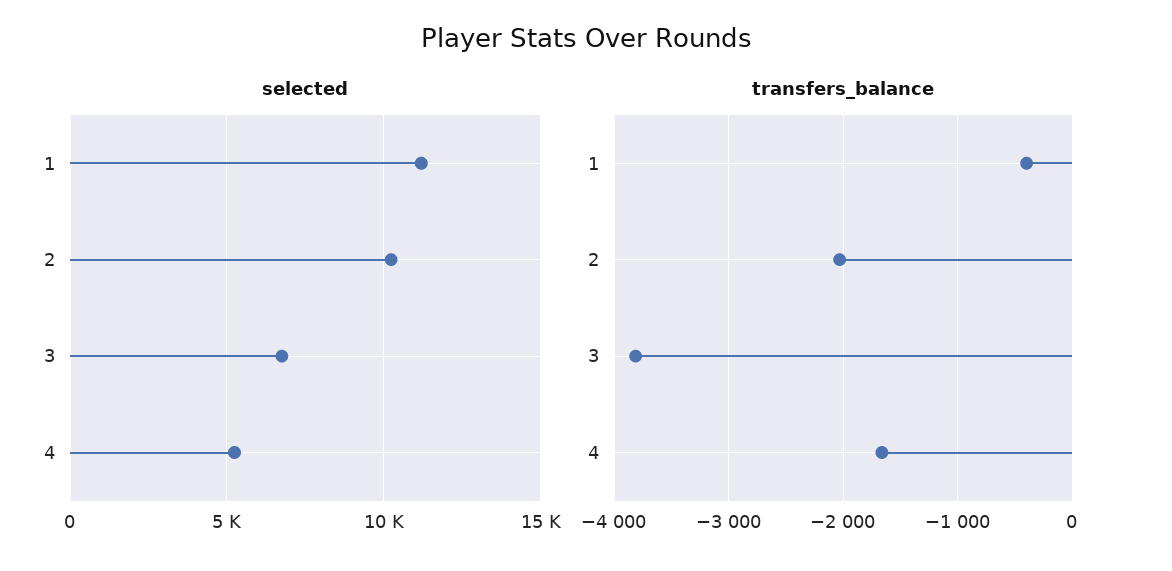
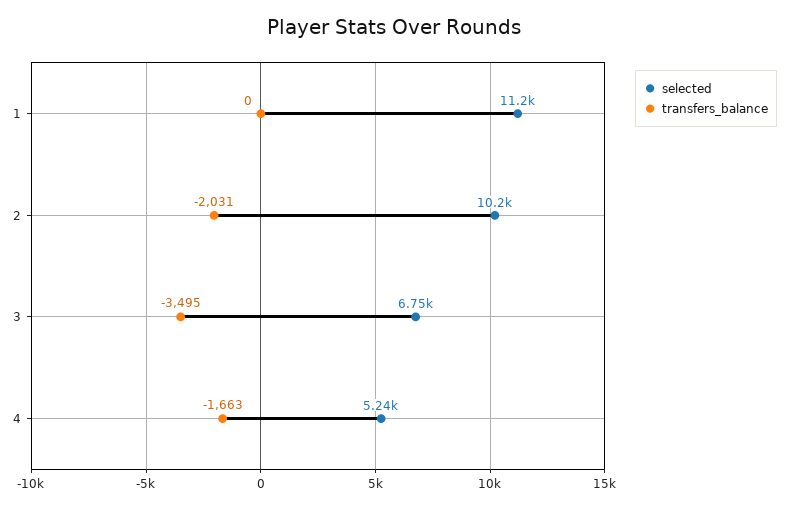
transfers_balance, 1: -400 -> 0
transfers_balance, 3: -3800 -> -3495

